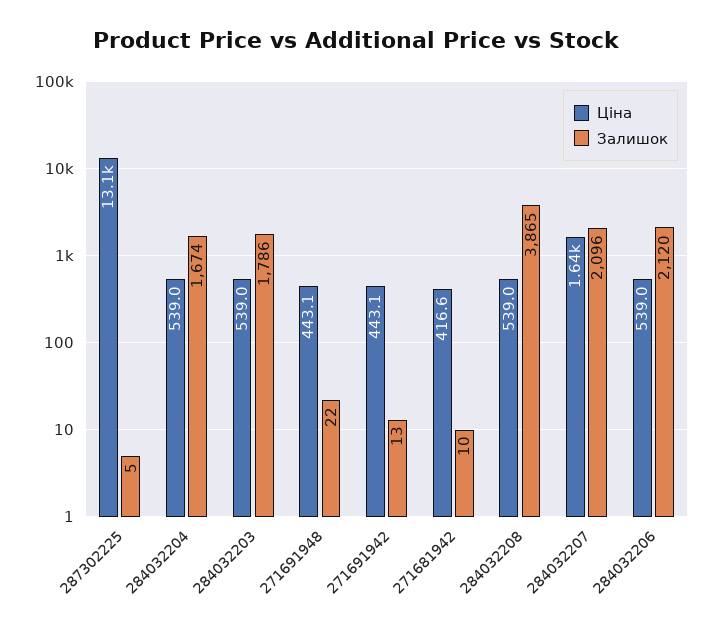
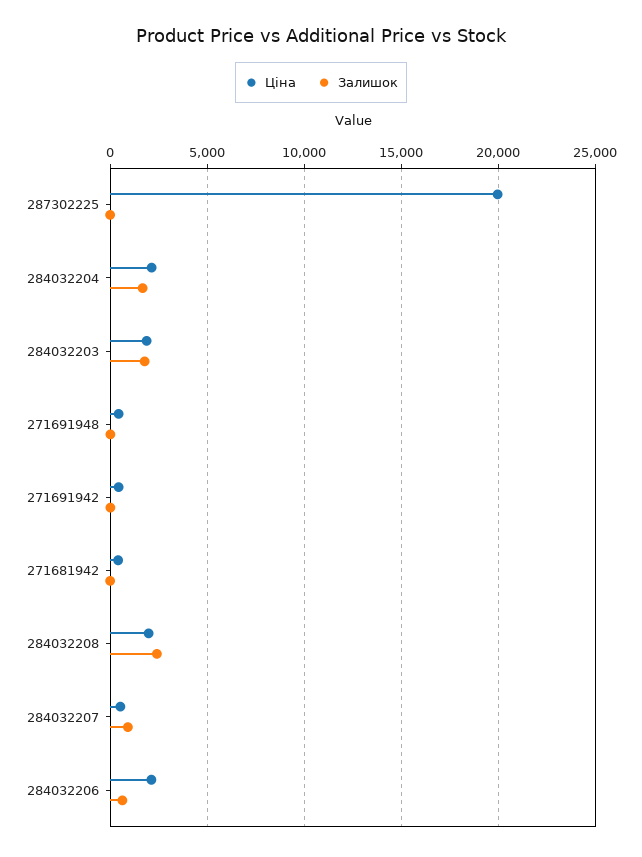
Ціна, 287302225: 13100 -> 20000
Ціна, 284032204: 539 -> 2000
Ціна, 284032203: 539 -> 2000
Ціна, 284032208: 539 -> 2000
Залишок, 284032208: 3865 -> 2500
Ціна, 284032207: 1640 -> 500
Залишок, 284032207: 2096 -> 1000
Ціна, 284032206: 539 -> 2000
Залишок, 284032206: 2120 -> 500

